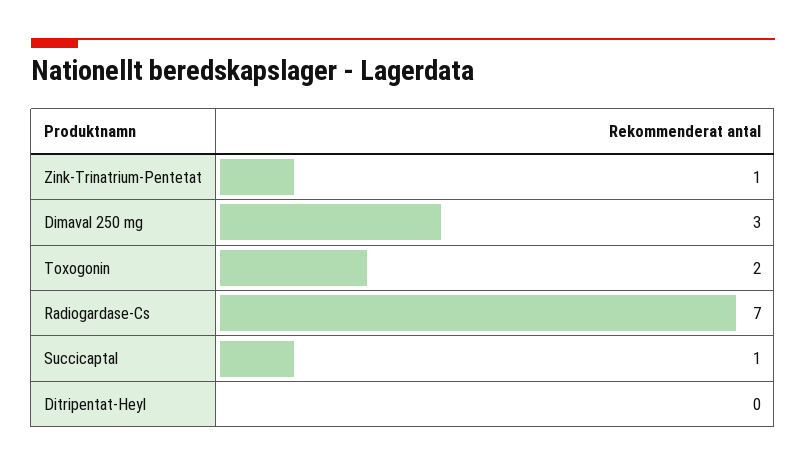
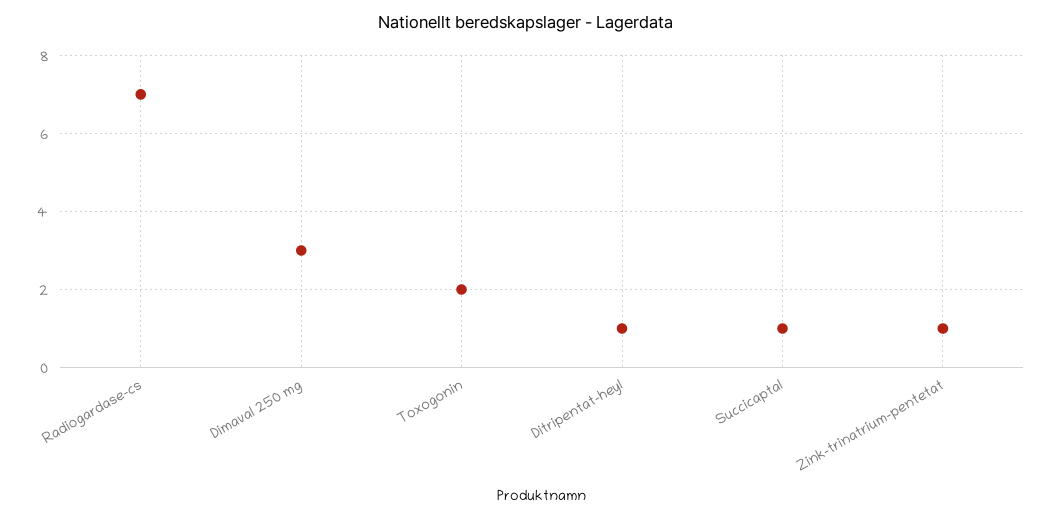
Ditripentat-Heyl: 0 -> 1

